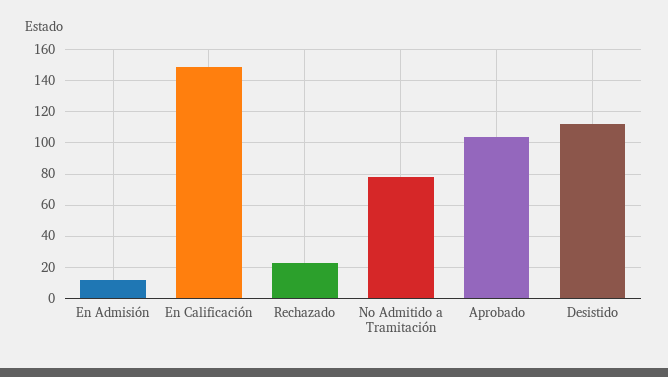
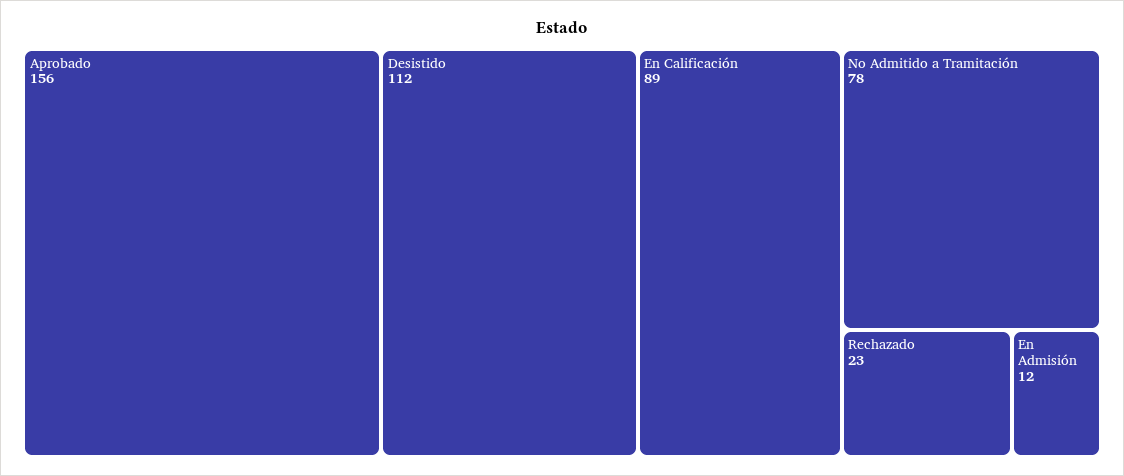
En Calificación: 150 -> 89
Aprobado: 105 -> 156

